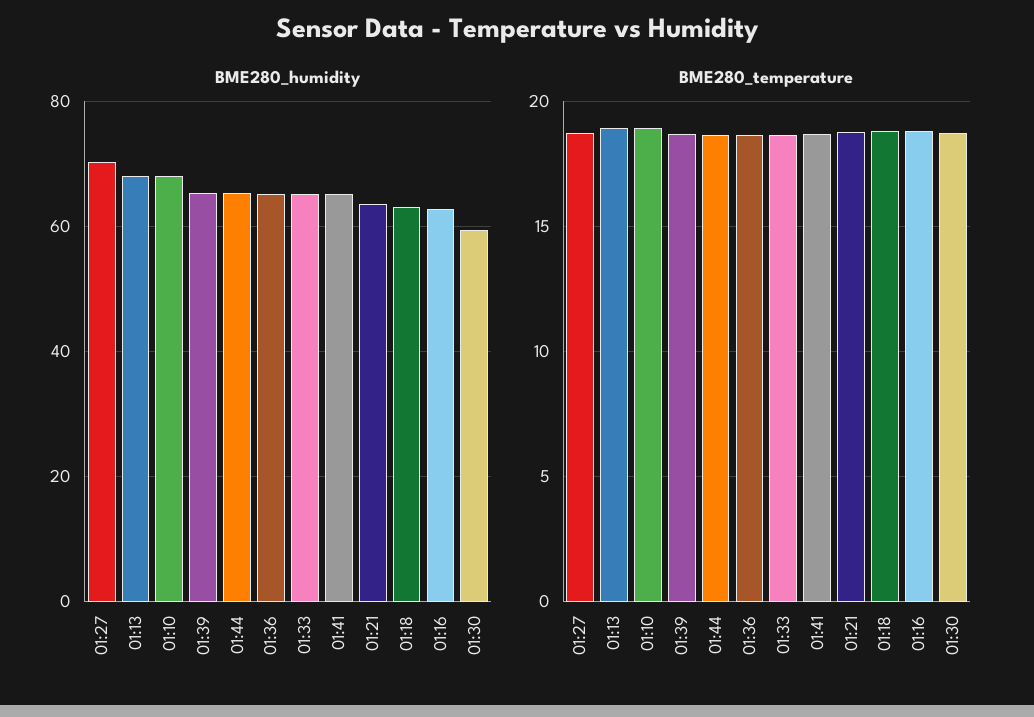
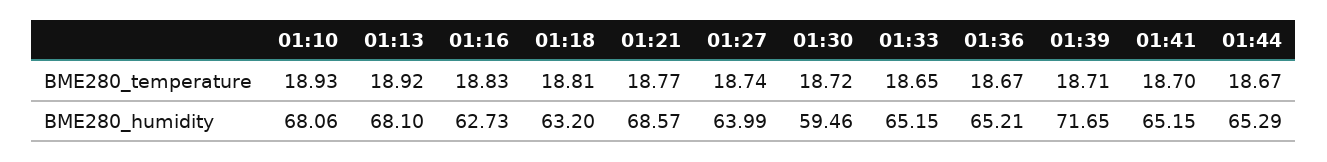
BME280_humidity, 01:27: 70 -> 63.99
BME280_humidity, 01:39: 66 -> 71.65
BME280_humidity, 01:21: 64 -> 68.57

